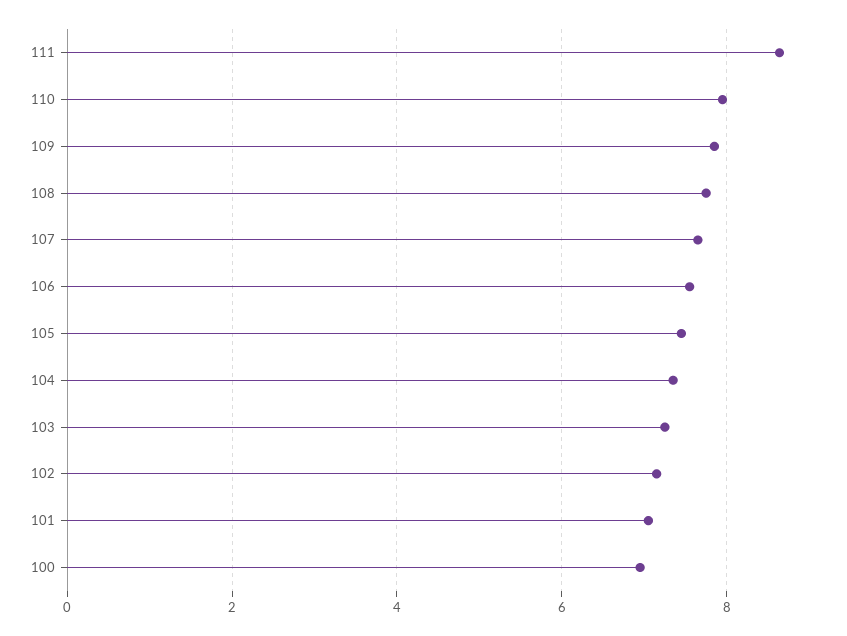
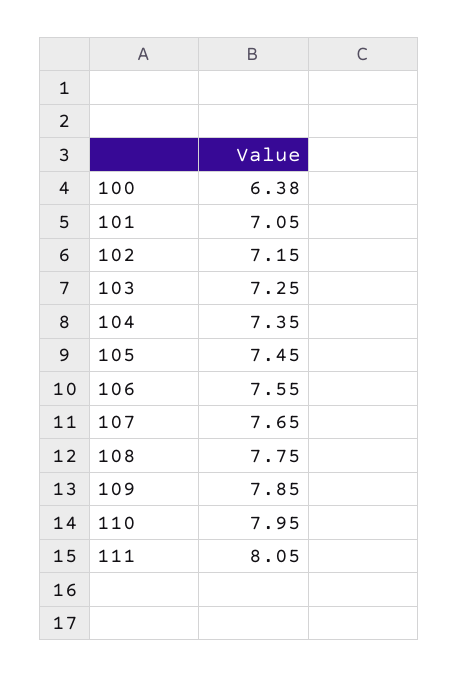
111: 8.6 -> 8.05
100: 7 -> 6.38

